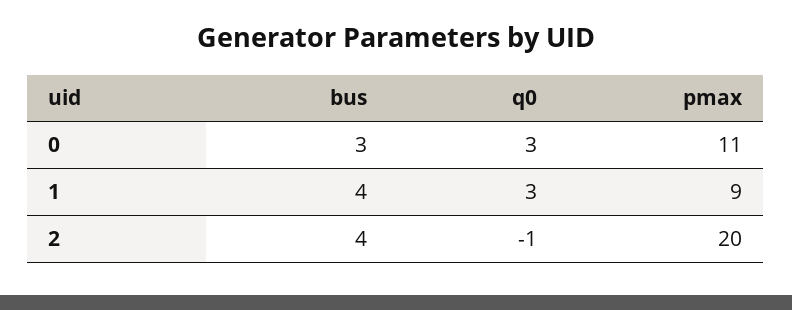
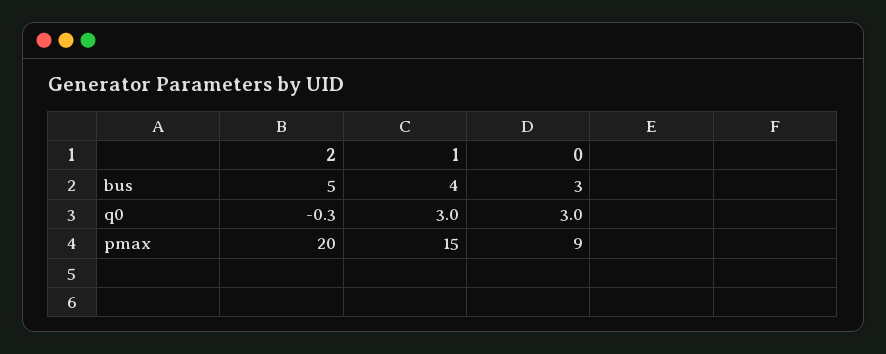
pmax, 0: 11 -> 9
pmax, 1: 9 -> 15
bus, 2: 4 -> 5
q0, 2: -1 -> -0.3

